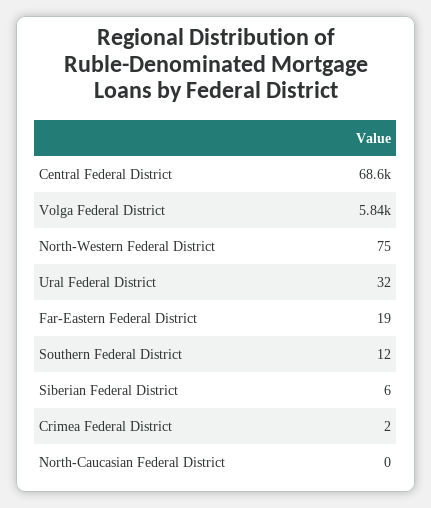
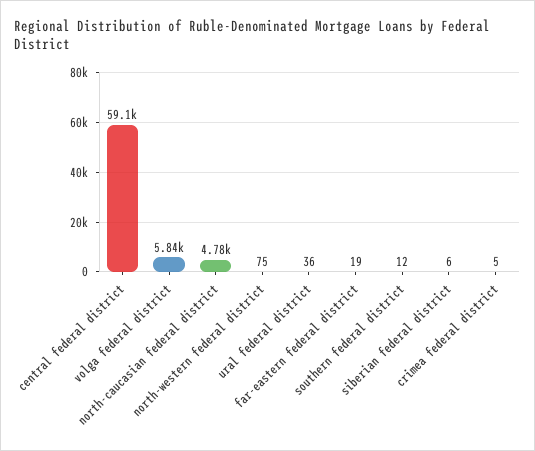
Central Federal District: 68600 -> 59100
Ural Federal District: 32 -> 36
Crimea Federal District: 2 -> 5
North-Caucasian Federal District: 0 -> 4780

